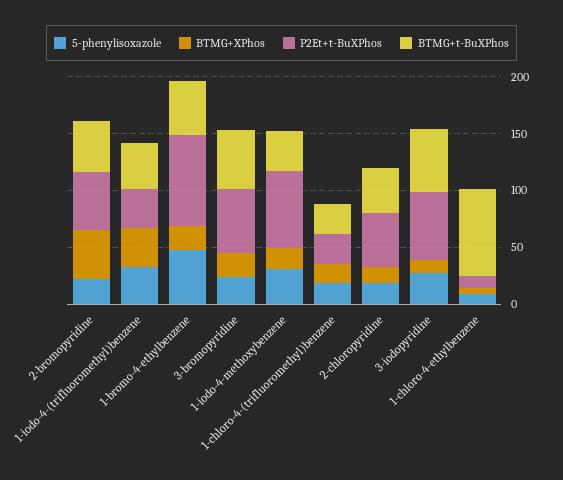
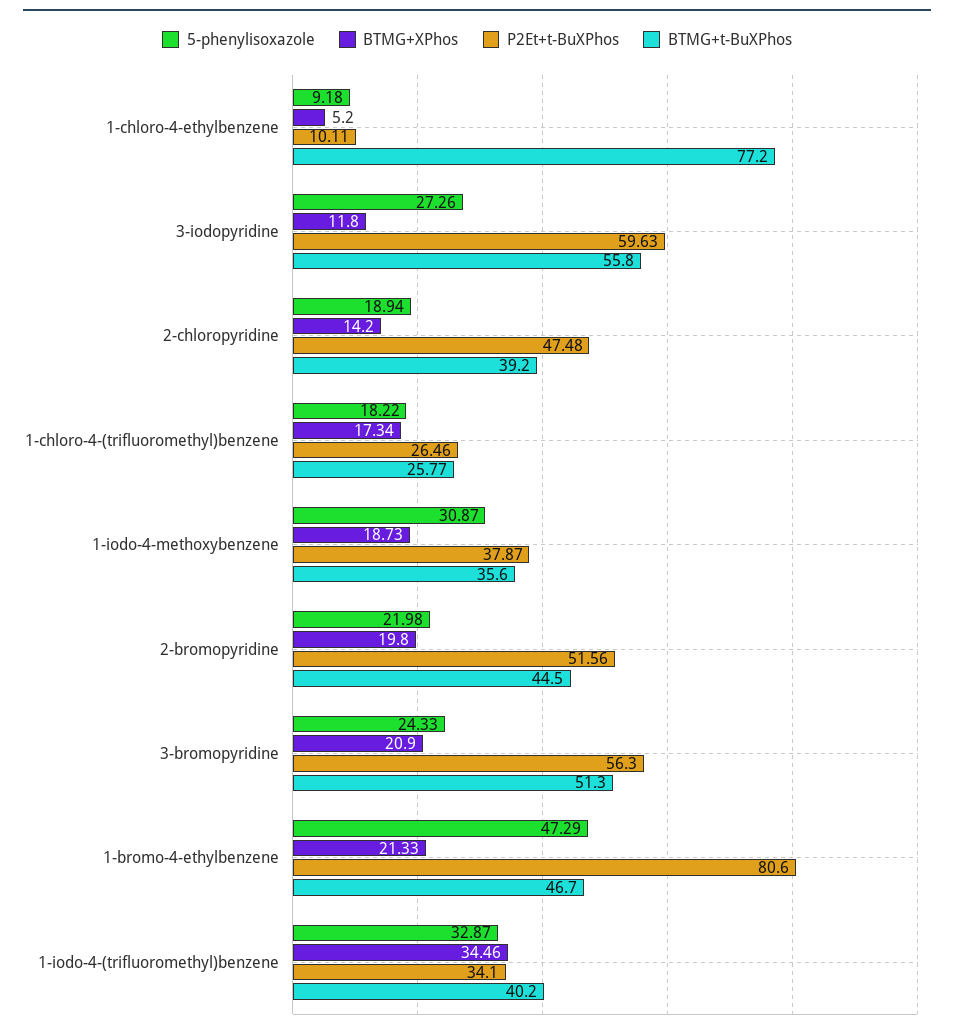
BTMG+XPhos, 2-bromopyridine: 40 -> 19.8
P2Et+t-BuXPhos, 1-iodo-4-methoxybenzene: 70 -> 37.87

